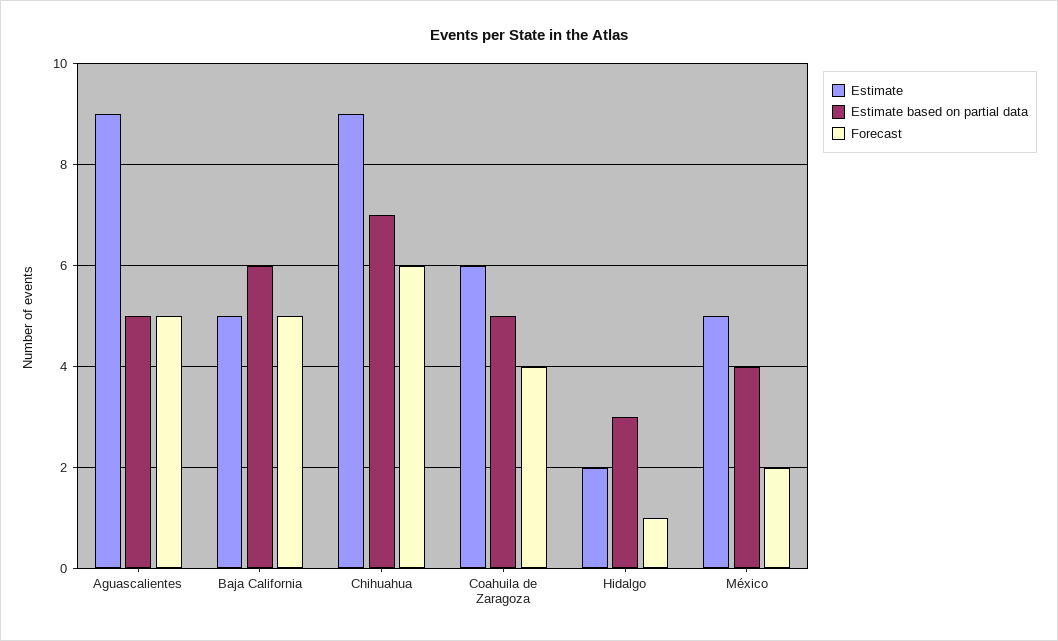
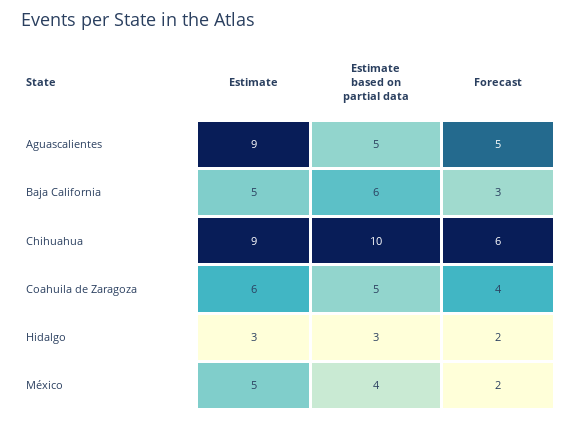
Forecast, Baja California: 5 -> 3
Estimate based on partial data, Chihuahua: 7 -> 10
Estimate, Hidalgo: 2 -> 3
Forecast, Hidalgo: 1 -> 2

